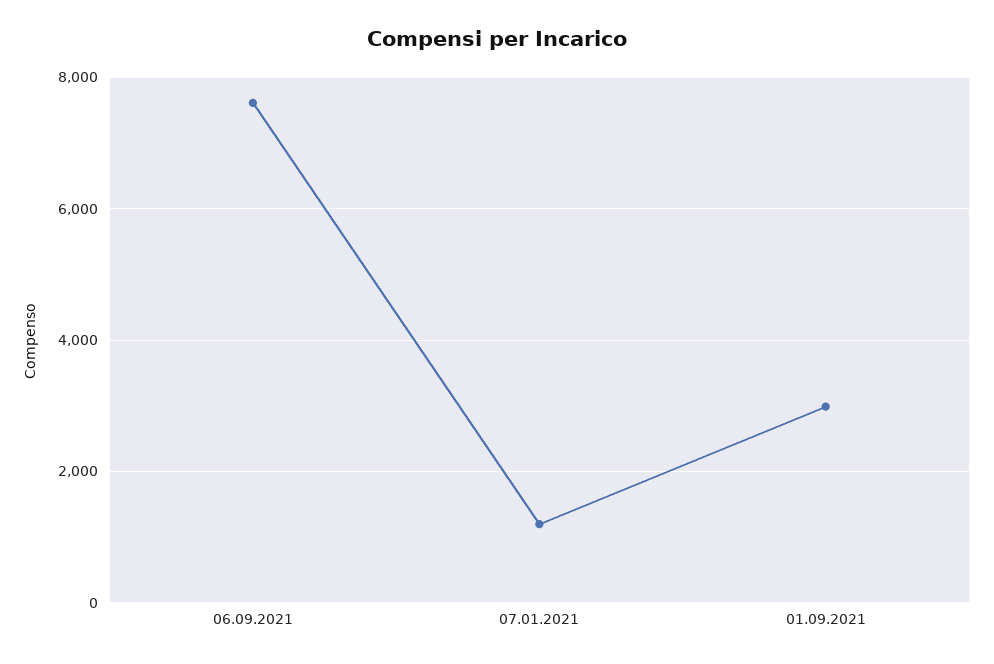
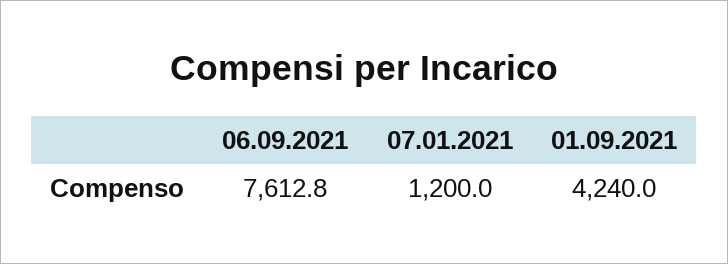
01.09.2021: 3000 -> 4240

